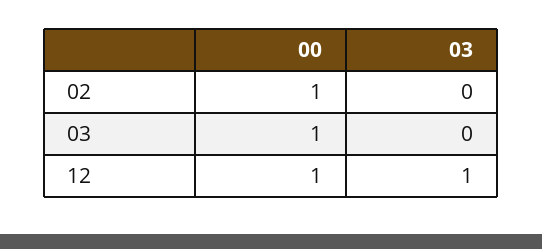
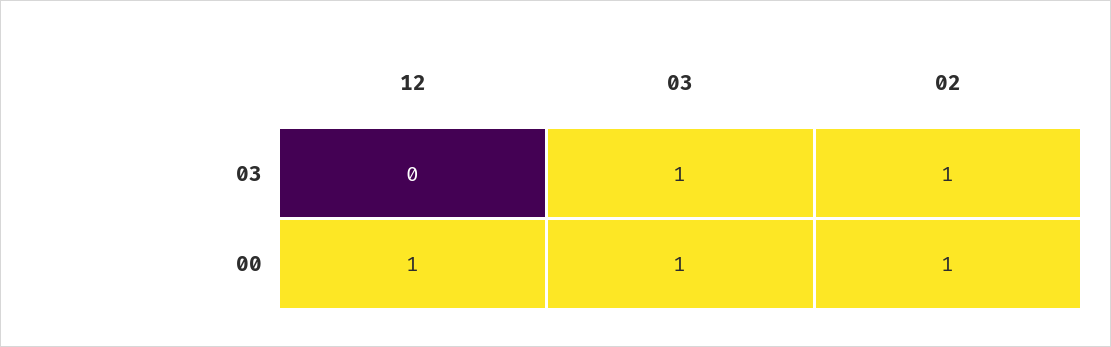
03, 02: 0 -> 1
03, 03: 0 -> 1
03, 12: 1 -> 0

